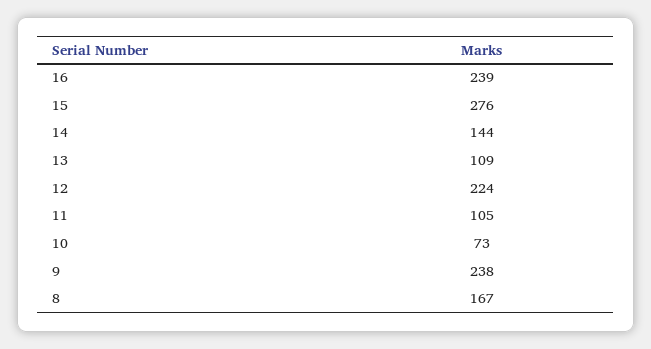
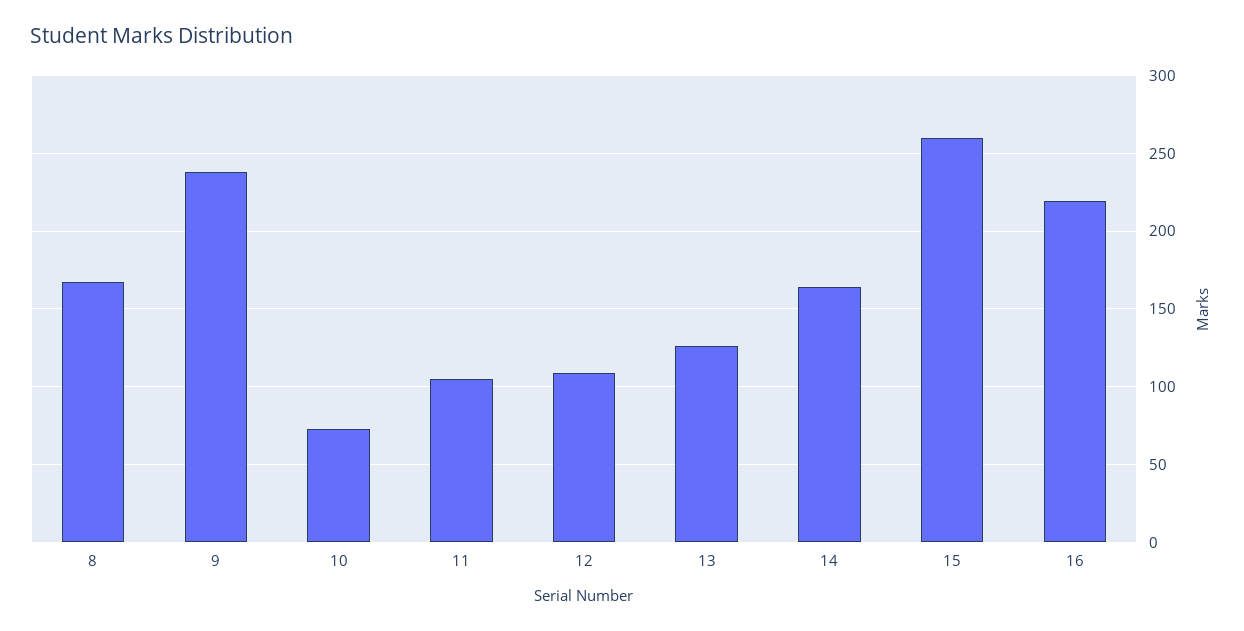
16: 239 -> 220
15: 276 -> 260
14: 144 -> 165
13: 109 -> 125
12: 224 -> 110

